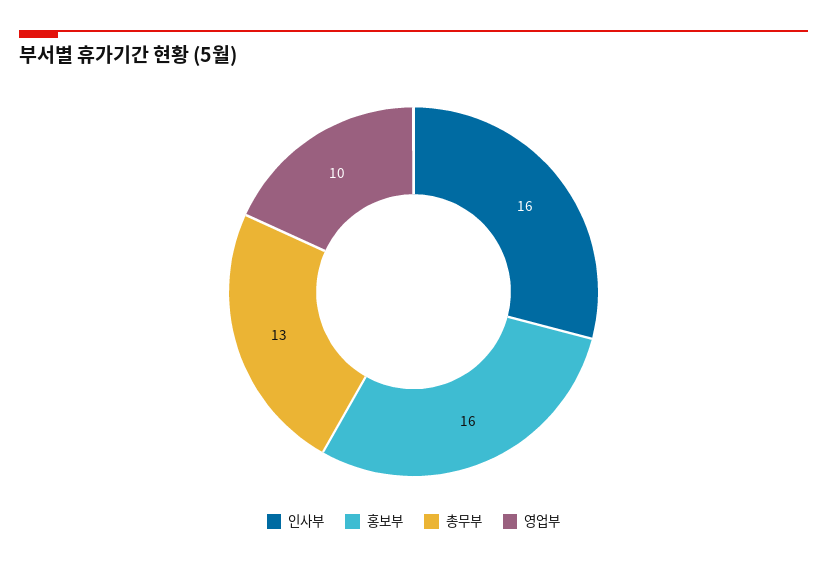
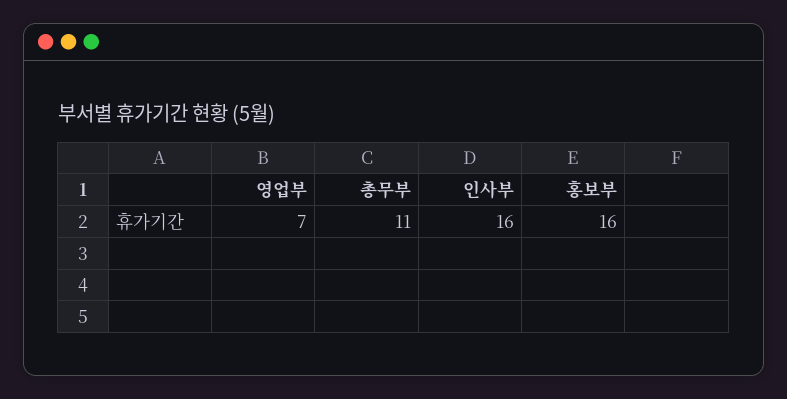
총무부: 13 -> 11
영업부: 10 -> 7

